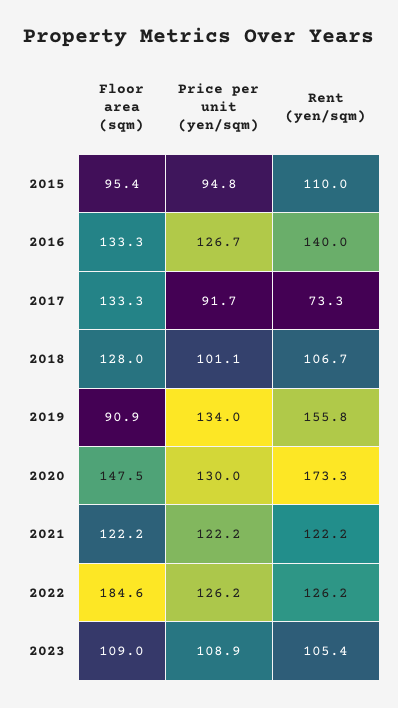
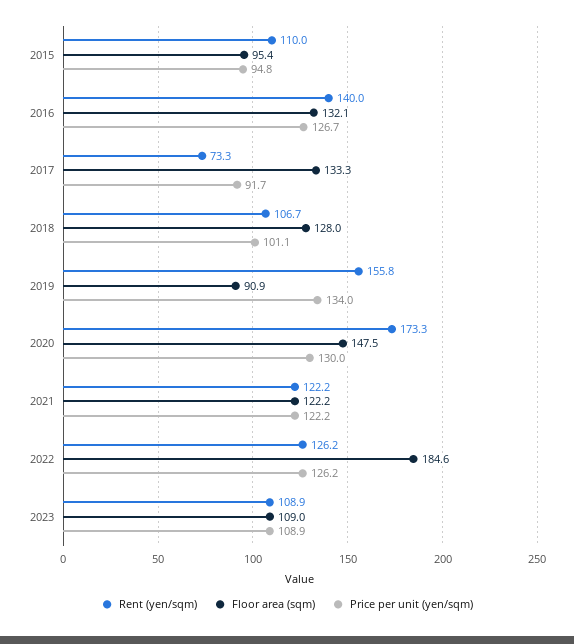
Floor area (sqm), 2016: 133.3 -> 132.1
Rent (yen/sqm), 2023: 105.4 -> 108.9

